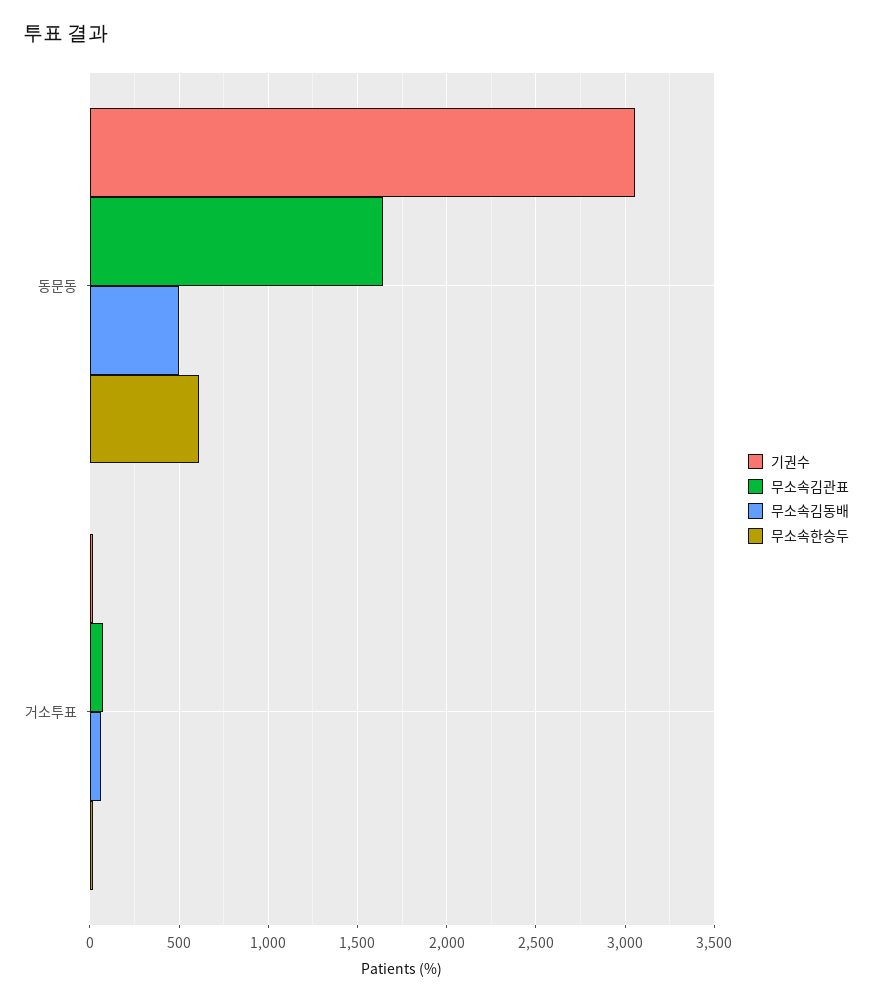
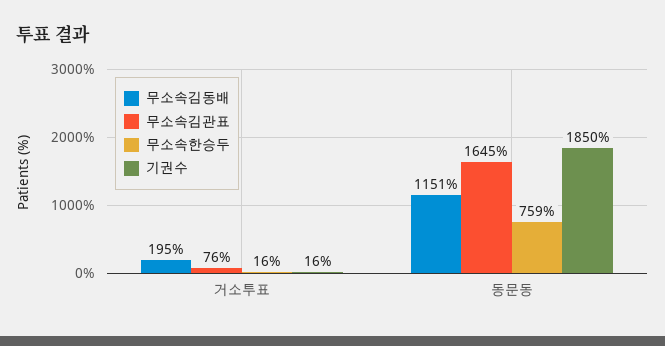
기권수, 동문동: 3050 -> 1850
무소속김동배, 동문동: 500 -> 1151
무소속한승두, 동문동: 600 -> 759
무소속김동배, 거소투표: 50 -> 195

